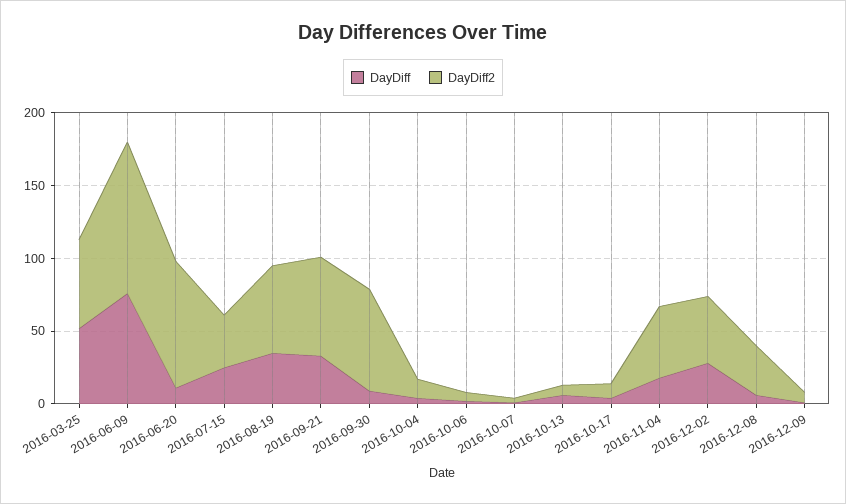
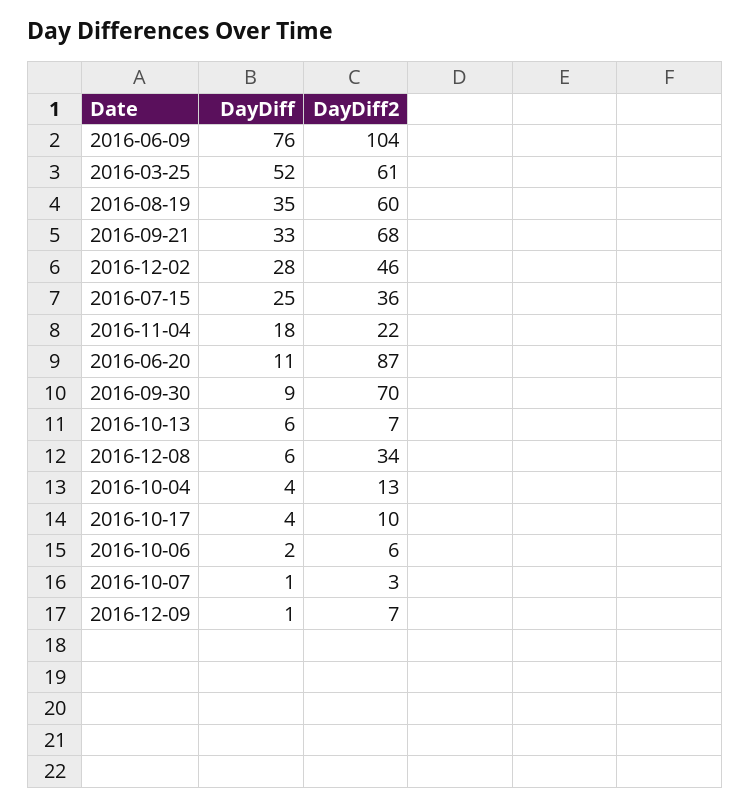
DayDiff2, 2016-11-04: 50 -> 22

